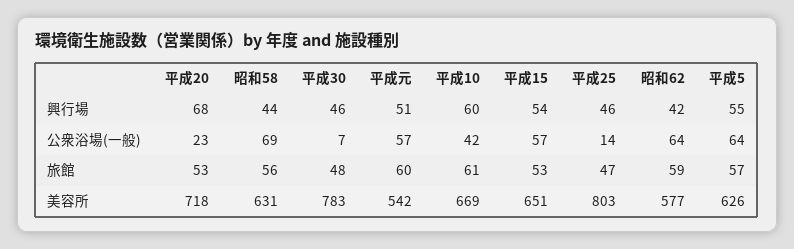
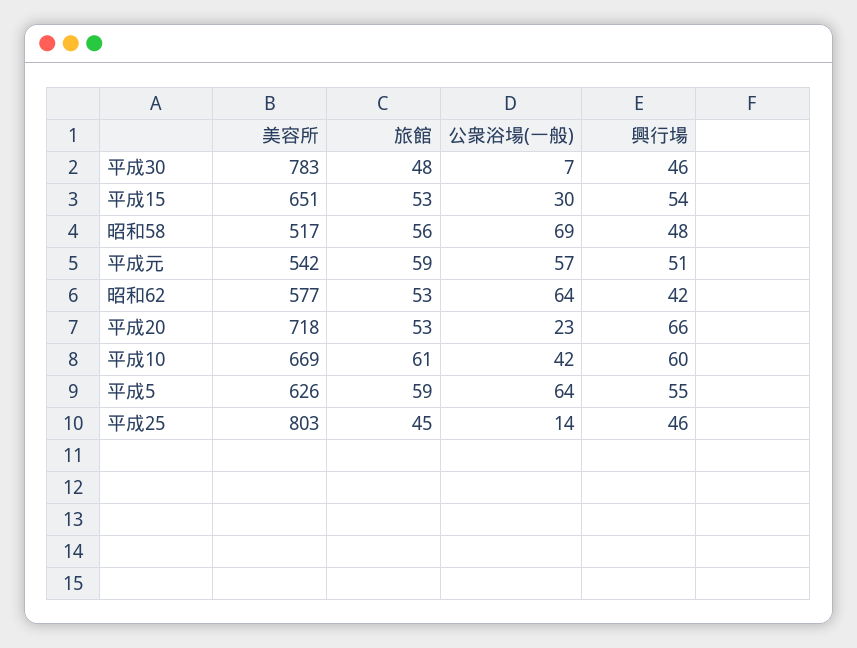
平成20, 興行場: 68 -> 66
昭和58, 興行場: 44 -> 48
平成15, 公衆浴場(一般): 57 -> 30
平成元, 旅館: 60 -> 59
平成25, 旅館: 47 -> 45
昭和62, 旅館: 59 -> 53
平成5, 旅館: 57 -> 59
昭和58, 美容所: 631 -> 517

